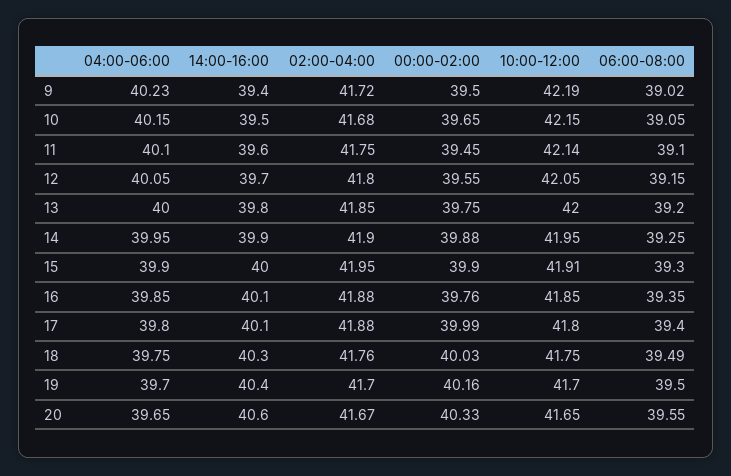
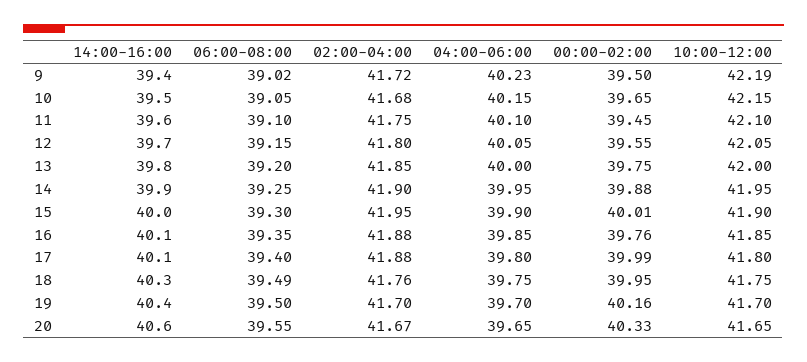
10:00-12:00, 11: 42.14 -> 42.1
00:00-02:00, 15: 39.9 -> 40.01
10:00-12:00, 15: 41.91 -> 41.9
00:00-02:00, 18: 40.03 -> 39.95

